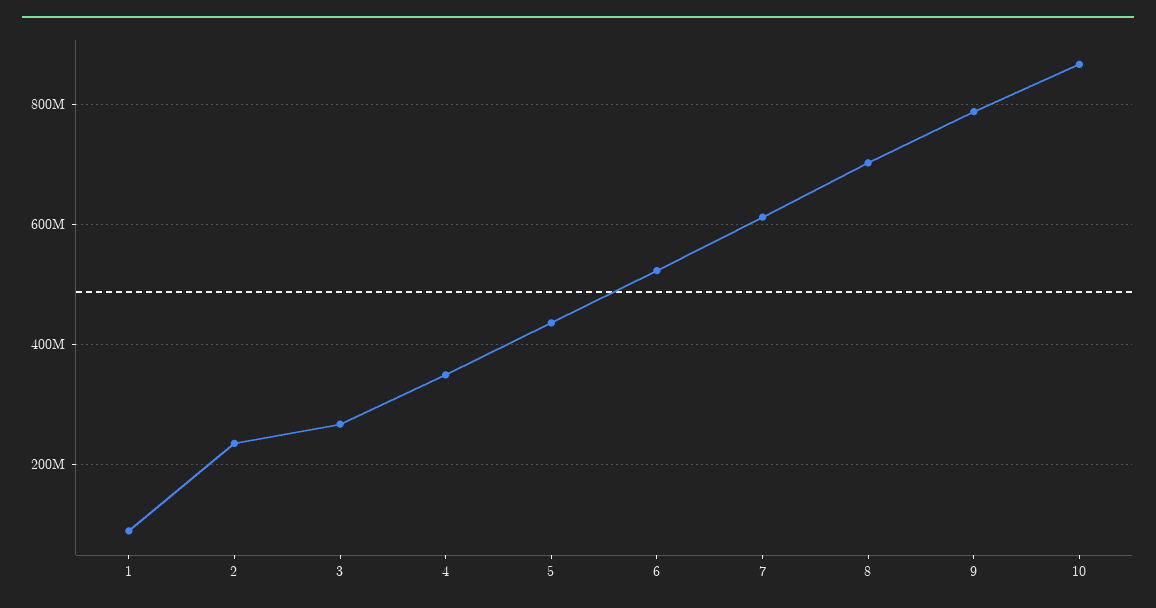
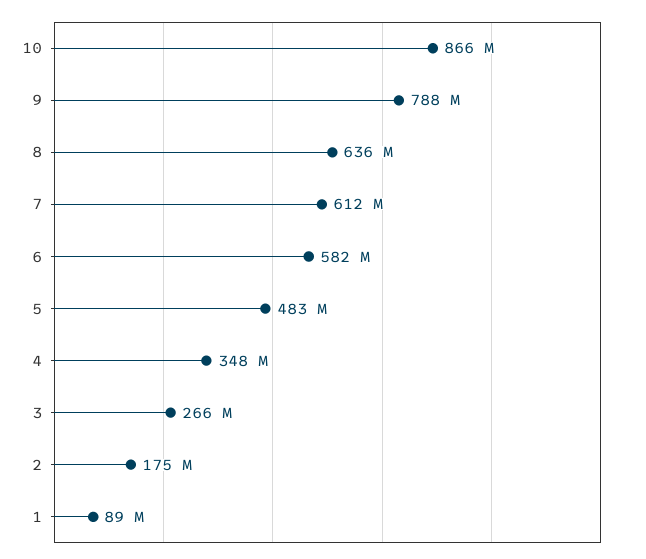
2: 240000000 -> 175000000
5: 440000000 -> 483000000
6: 520000000 -> 582000000
8: 700000000 -> 636000000

